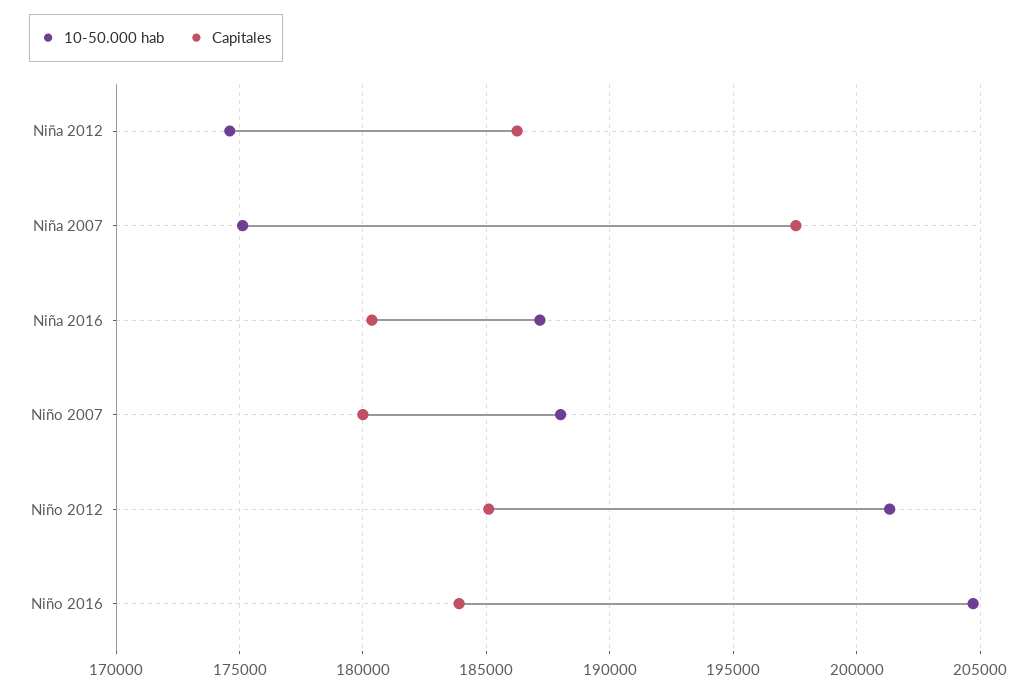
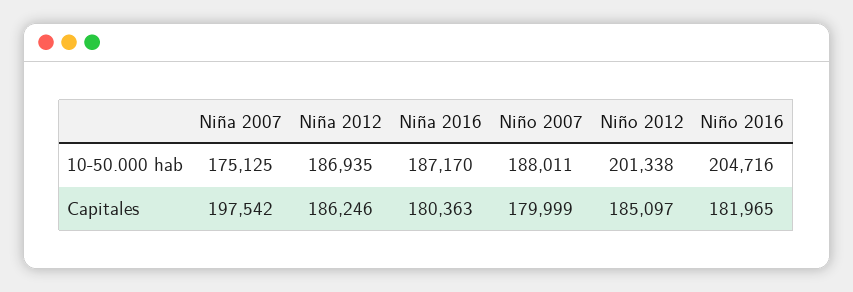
10-50.000 hab, Niña 2012: 174500 -> 186935
Capitales, Niño 2016: 184000 -> 181965

